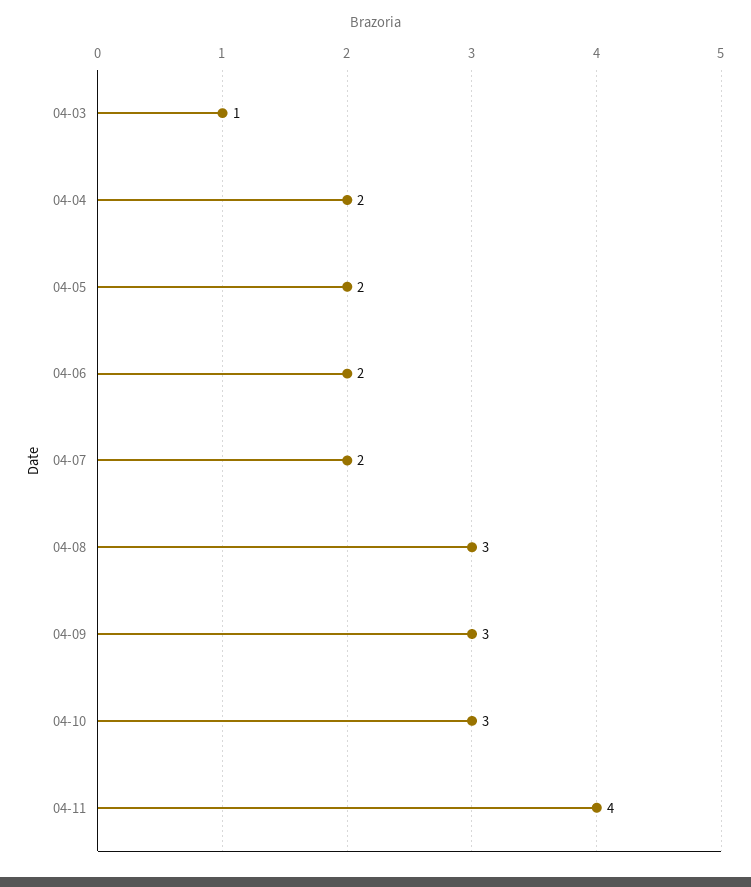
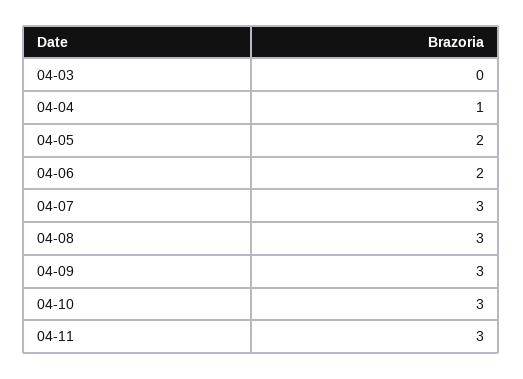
04-03: 1 -> 0
04-04: 2 -> 1
04-07: 2 -> 3
04-11: 4 -> 3

